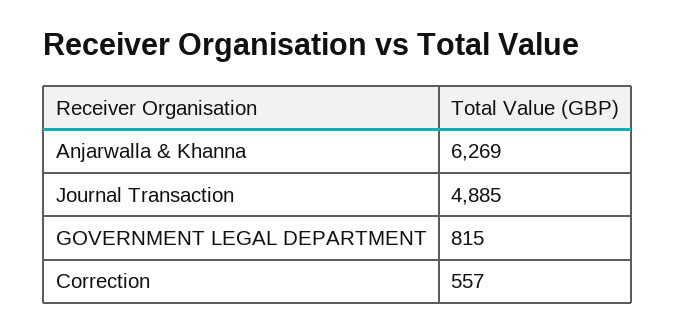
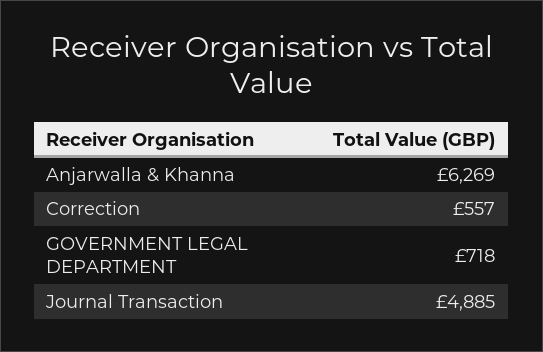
GOVERNMENT LEGAL DEPARTMENT: 815 -> 718

